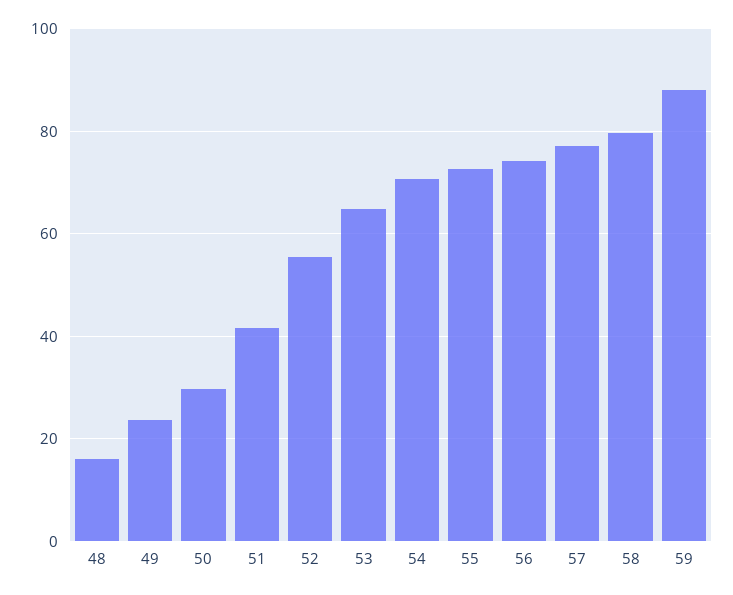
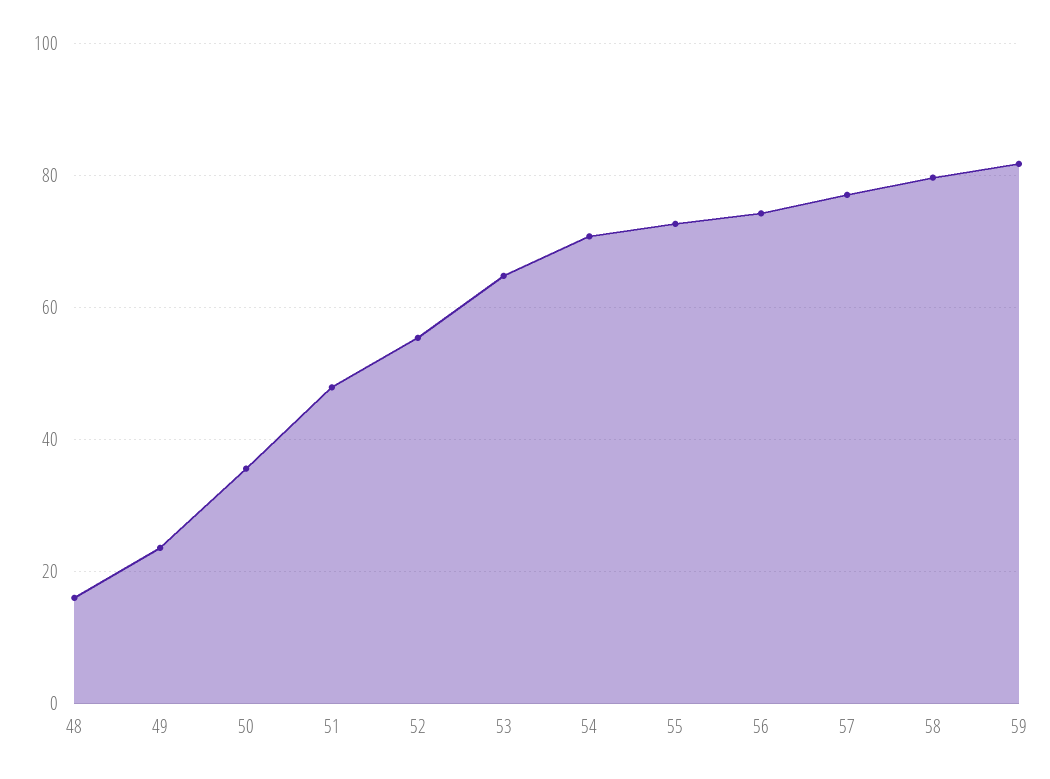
50: 30 -> 36
51: 42 -> 48
59: 88 -> 82

